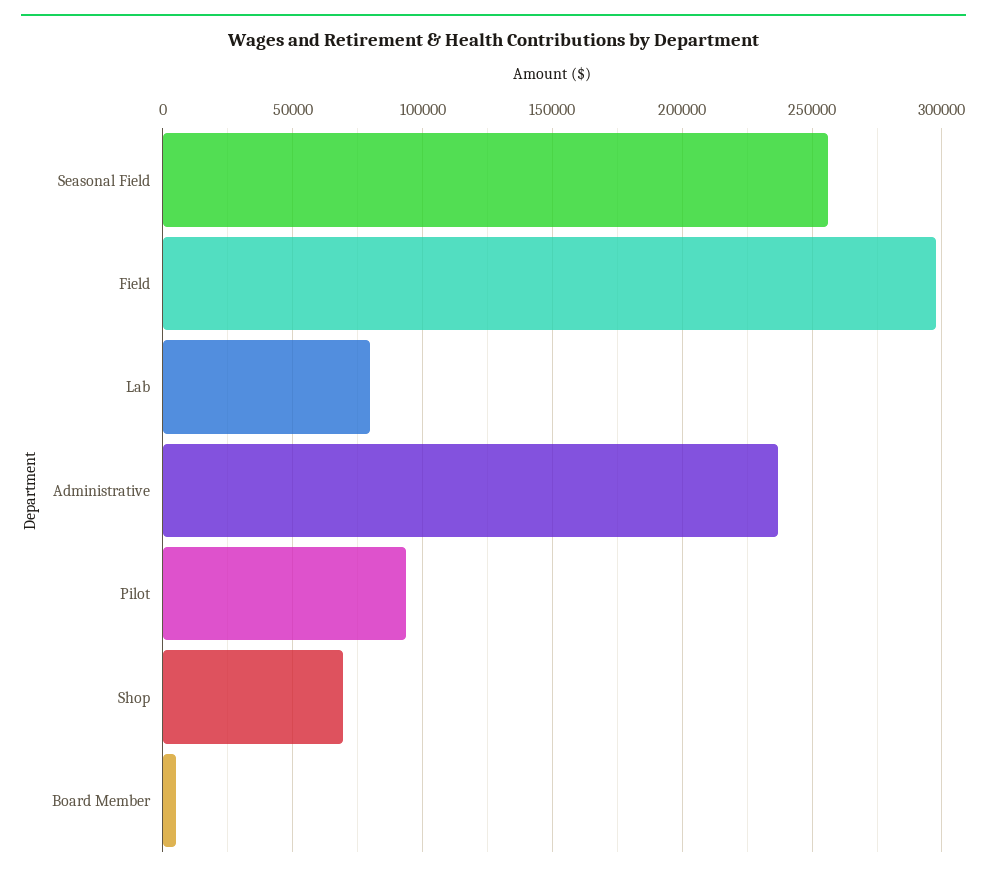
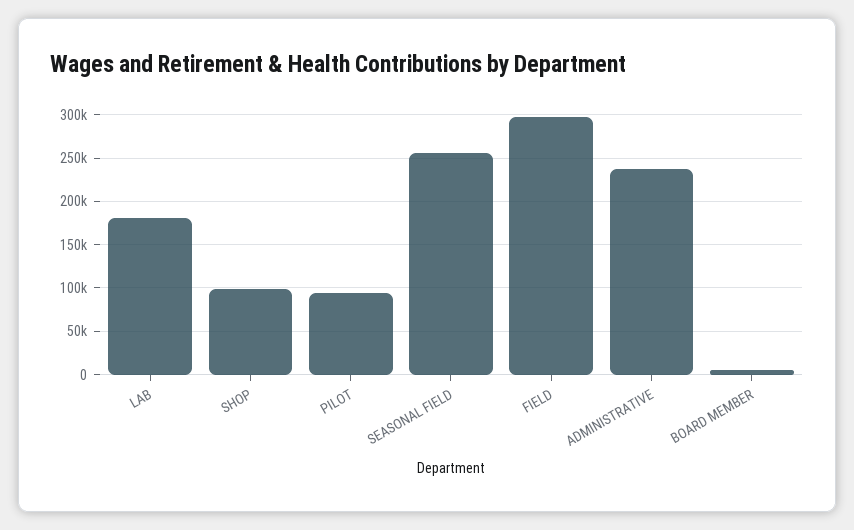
Lab: 80000 -> 180000
Shop: 70000 -> 100000

